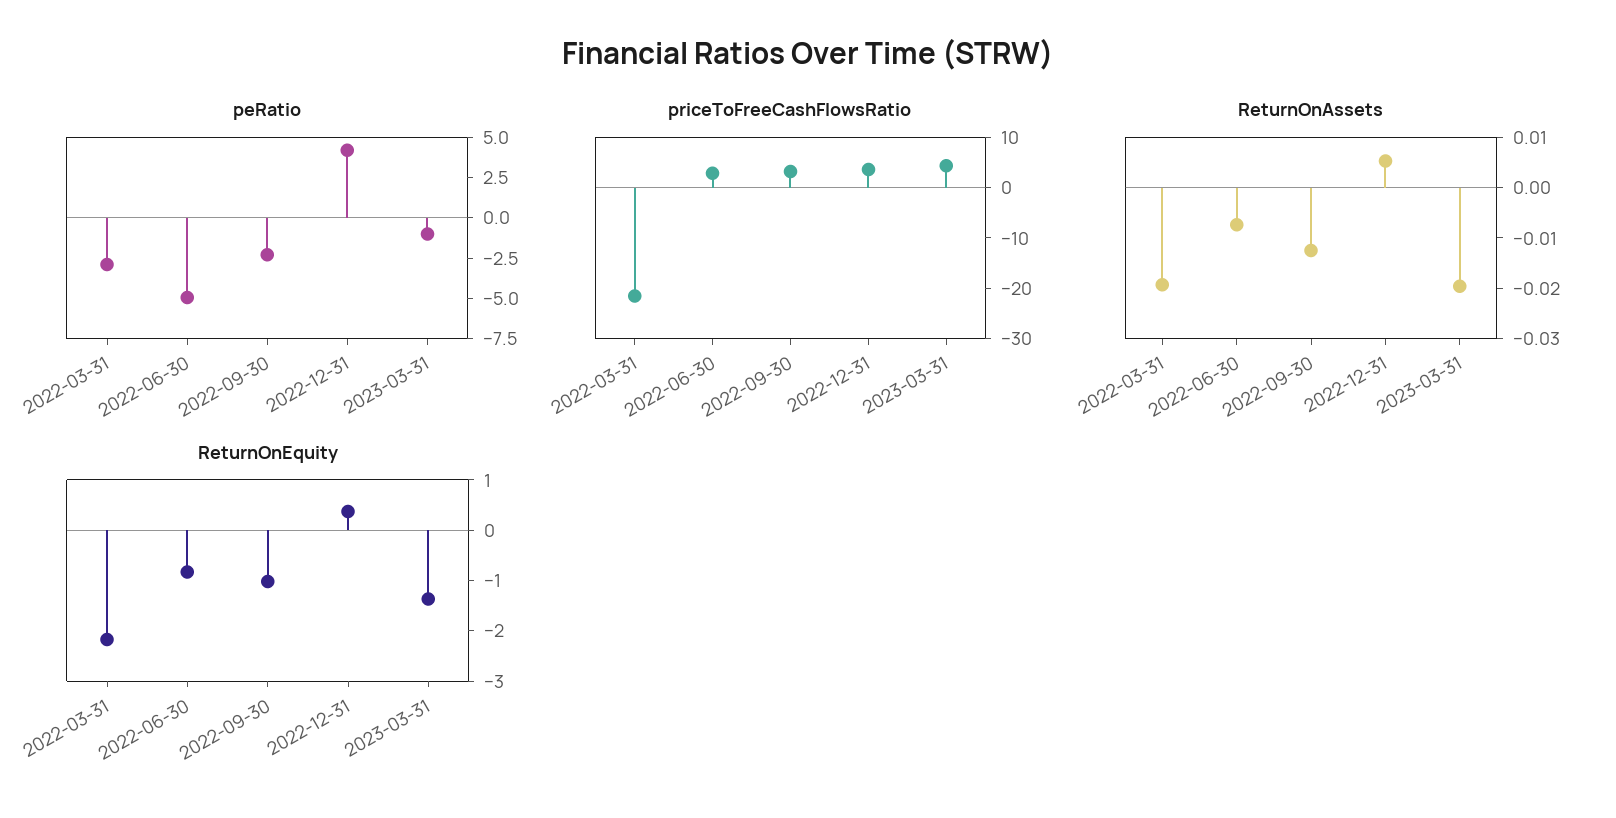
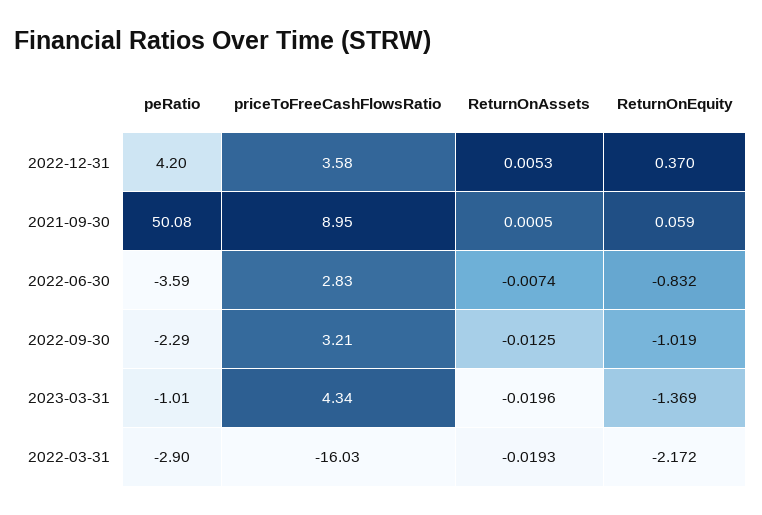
peRatio, 2022-06-30: -5 -> -3.59
priceToFreeCashFlowsRatio, 2022-03-31: -22 -> -16.03
peRatio, 2021-09-30: none -> 50.08
priceToFreeCashFlowsRatio, 2021-09-30: none -> 8.95
ReturnOnAssets, 2021-09-30: none -> 0.0005
ReturnOnEquity, 2021-09-30: none -> 0.059

